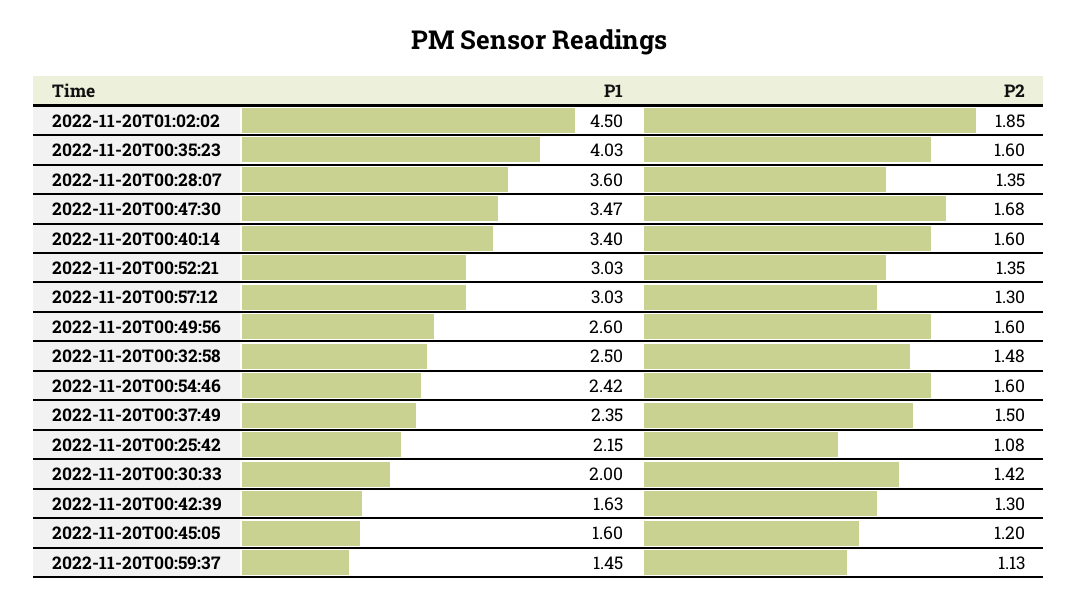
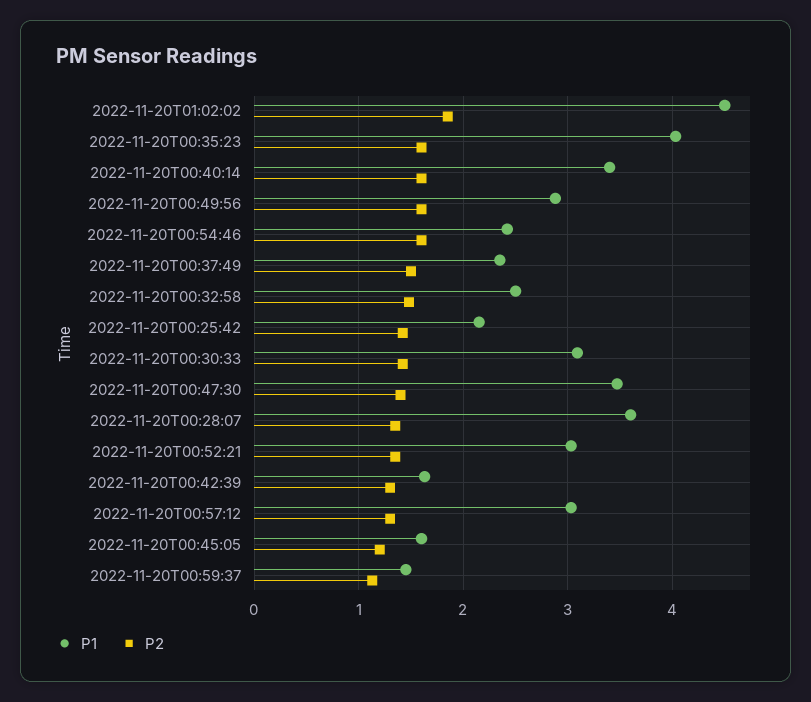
P2, 2022-11-20T00:47:30: 1.68 -> 1.4
P1, 2022-11-20T00:49:56: 2.6 -> 2.9
P2, 2022-11-20T00:25:42: 1.08 -> 1.4
P1, 2022-11-20T00:30:33: 2 -> 3.1

